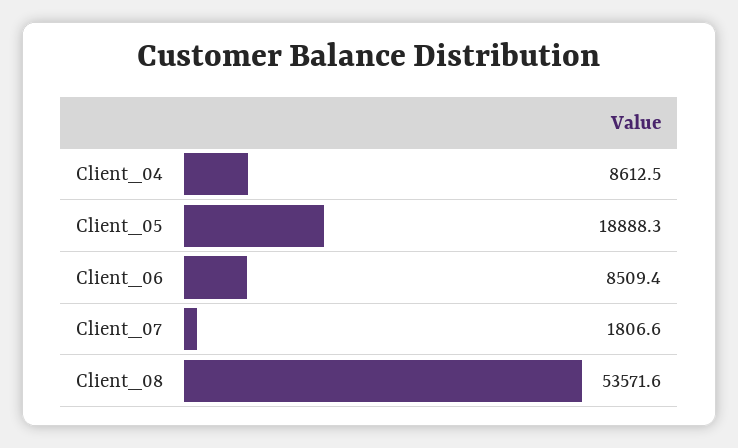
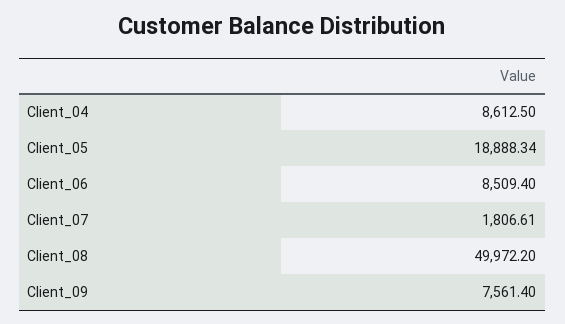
Client_08: 53571.6 -> 49972.2
Client_09: none -> 7561.4

